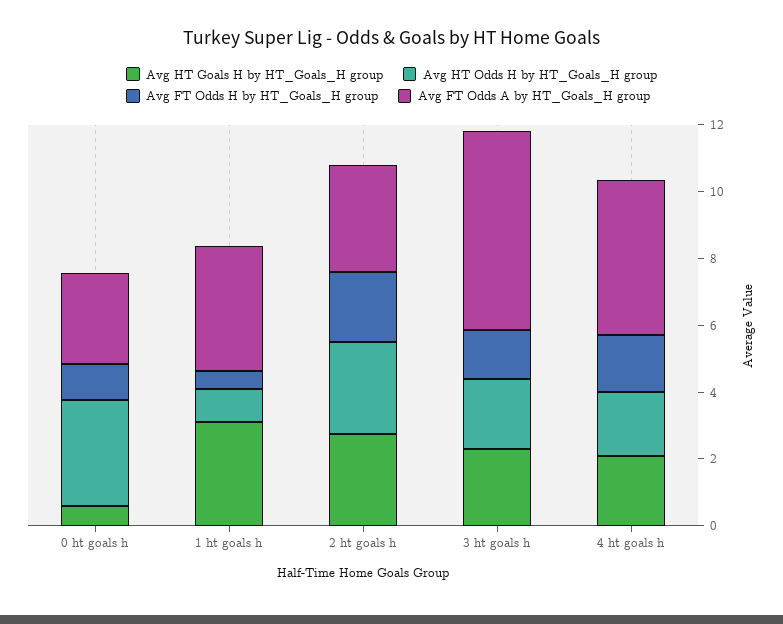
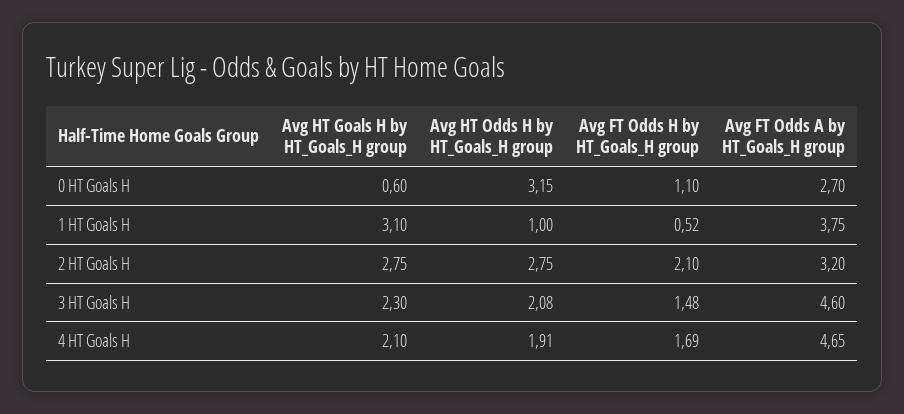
Avg FT Odds A by HT_Goals_H group, 3 ht goals h: 6 -> 4.6

